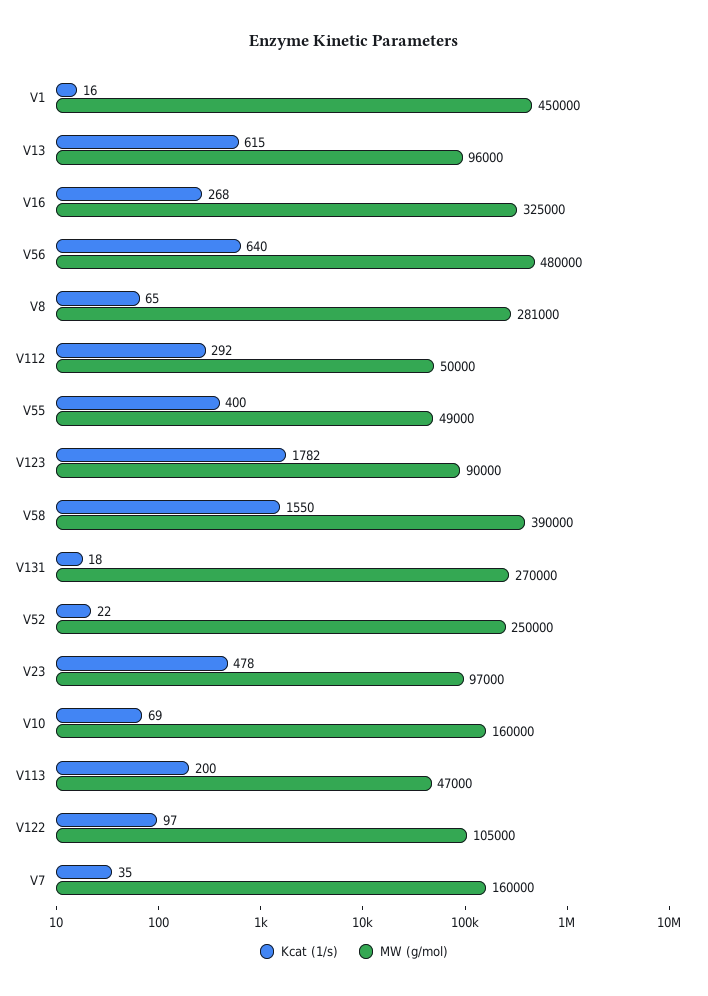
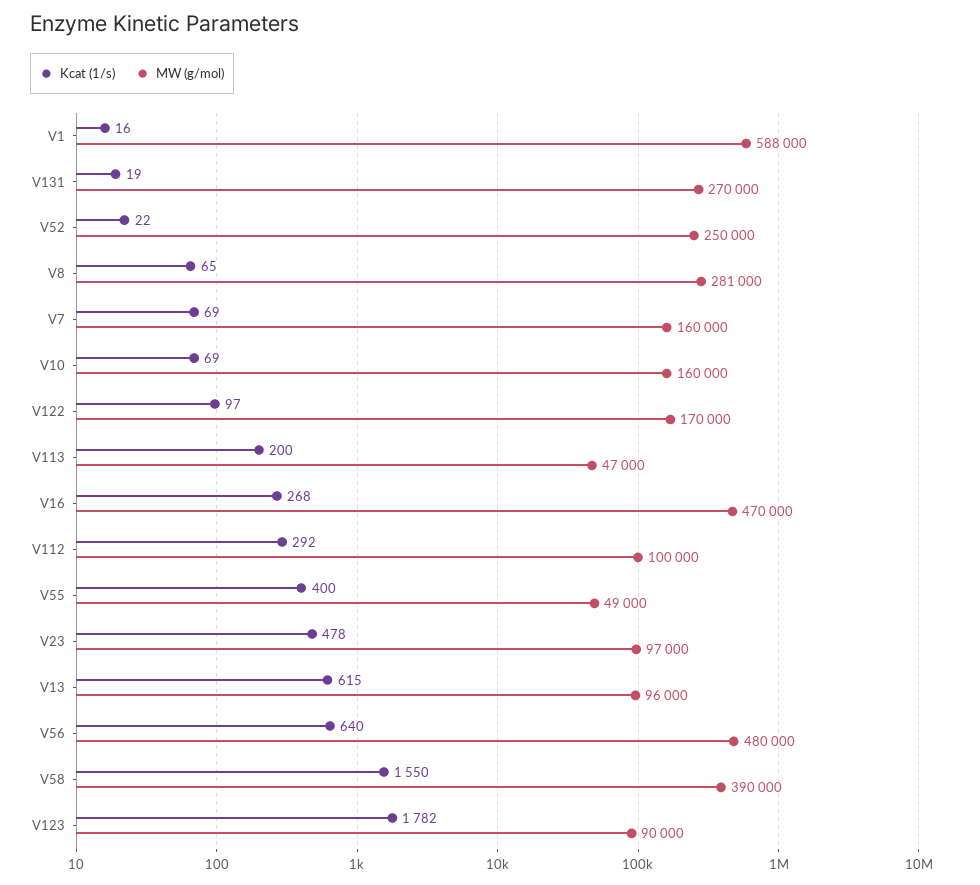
MW (g/mol), V1: 450000 -> 588000
MW (g/mol), V16: 325000 -> 470000
MW (g/mol), V112: 50000 -> 100000
Kcat (1/s), V131: 18 -> 19
MW (g/mol), V122: 105000 -> 170000
Kcat (1/s), V7: 35 -> 69

